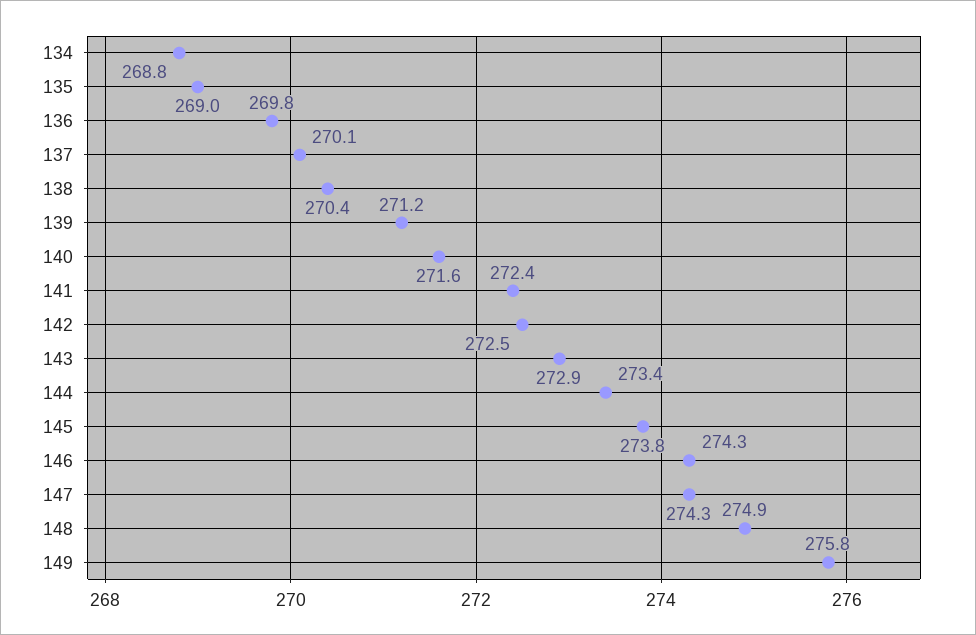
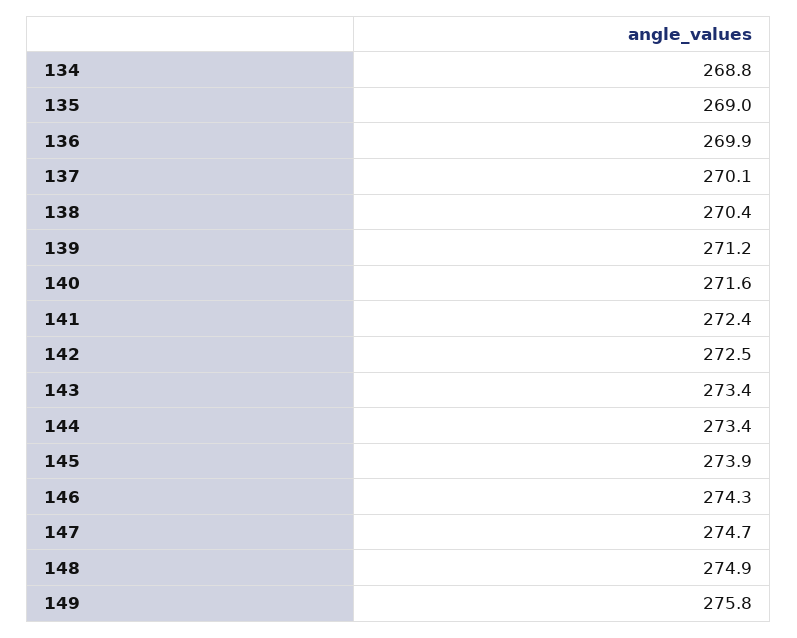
136: 269.8 -> 269.9
143: 272.9 -> 273.4
145: 273.8 -> 273.9
147: 274.3 -> 274.7

